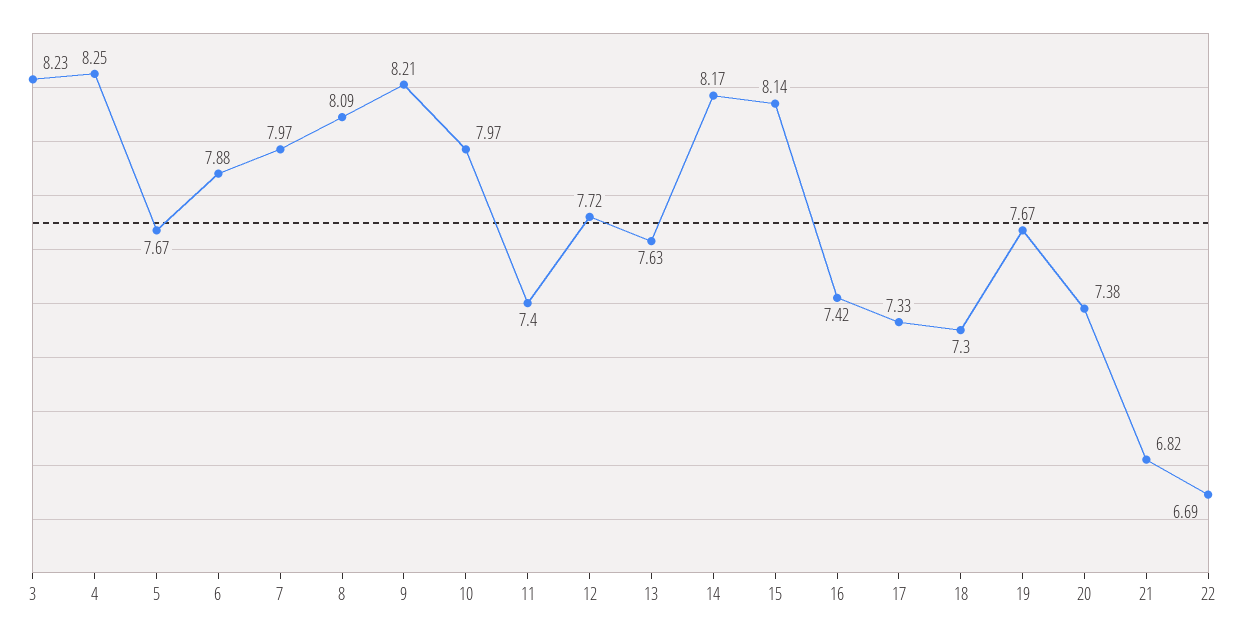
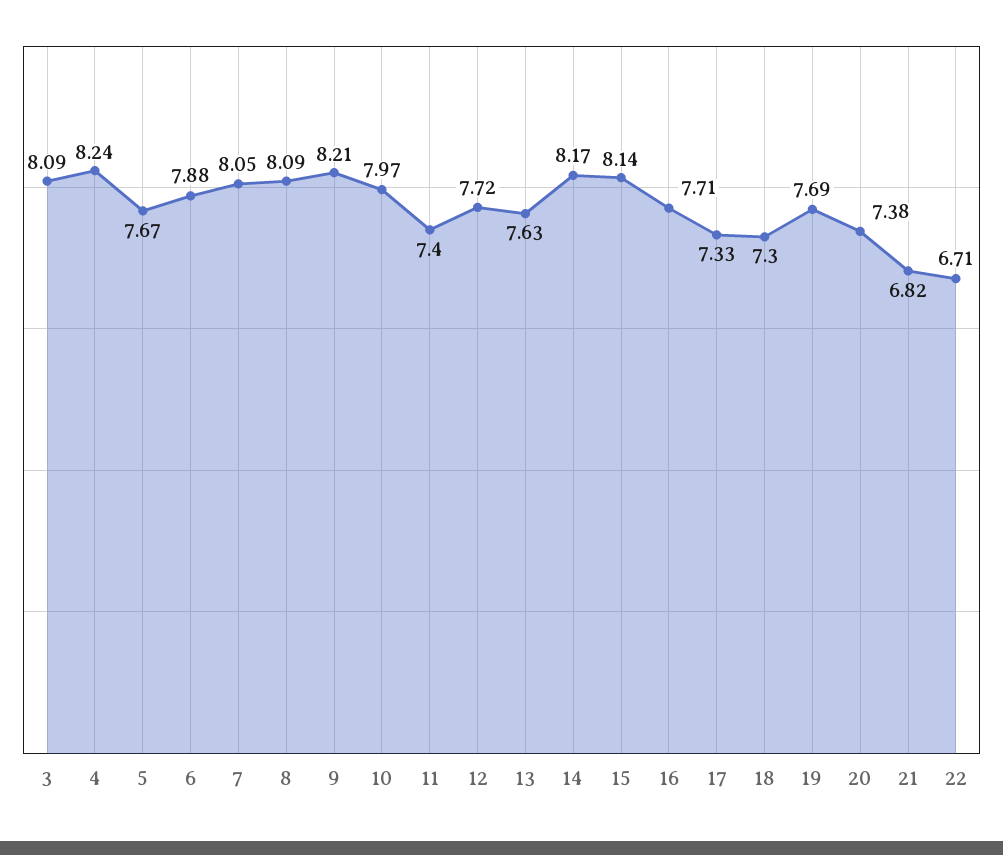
3: 8.23 -> 8.09
4: 8.25 -> 8.24
7: 7.97 -> 8.05
16: 7.42 -> 7.71
19: 7.67 -> 7.69
22: 6.69 -> 6.71

